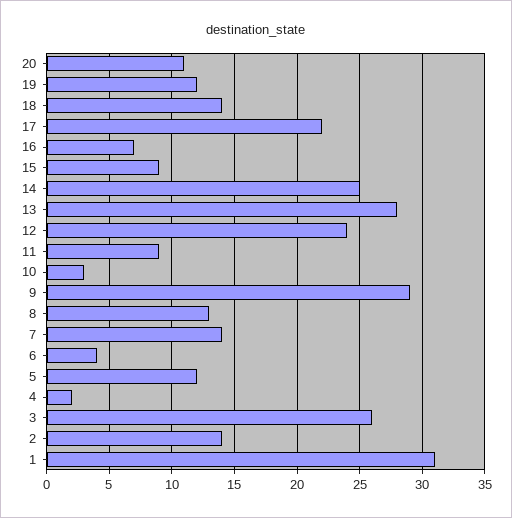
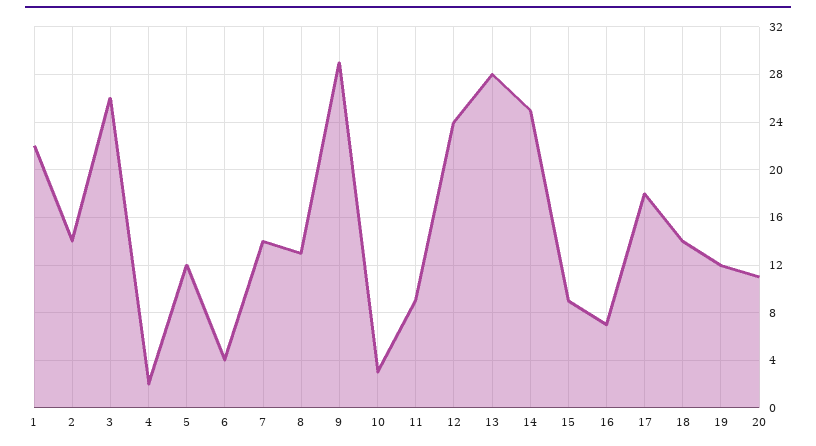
17: 22 -> 18
1: 31 -> 22

